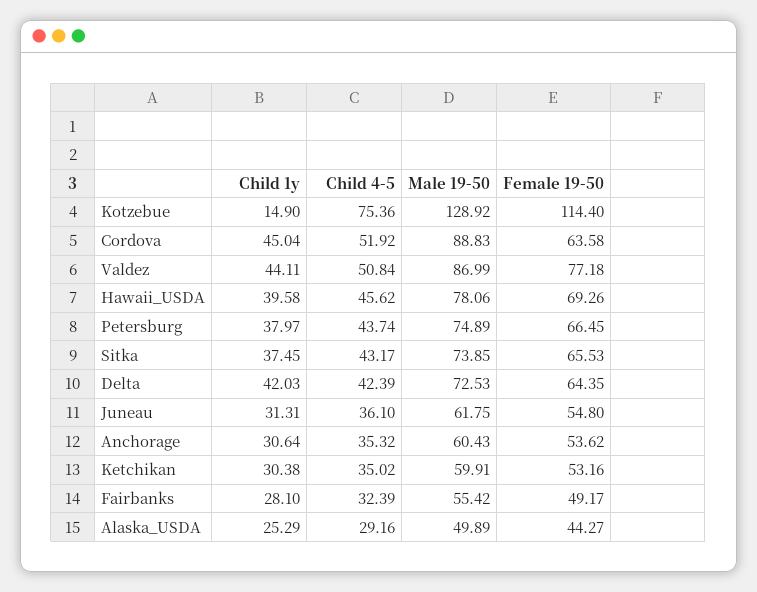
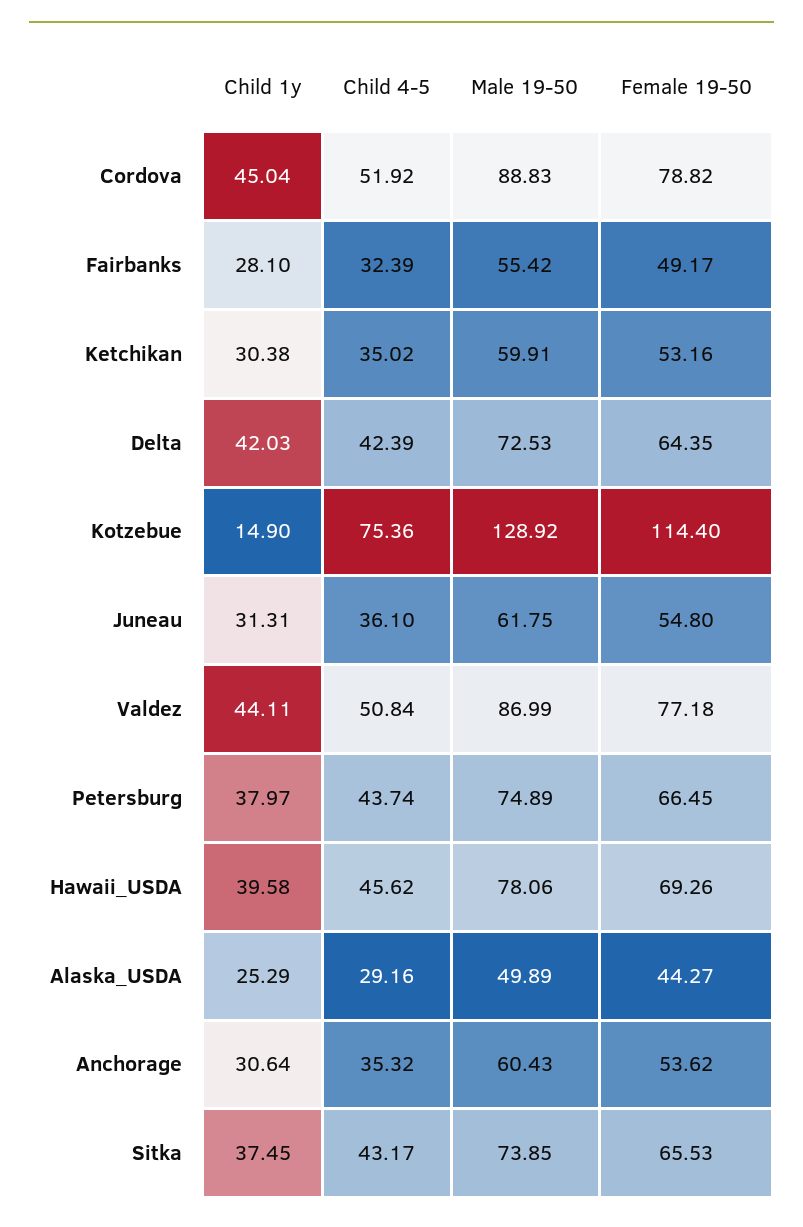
Female 19-50, Cordova: 63.58 -> 78.82

